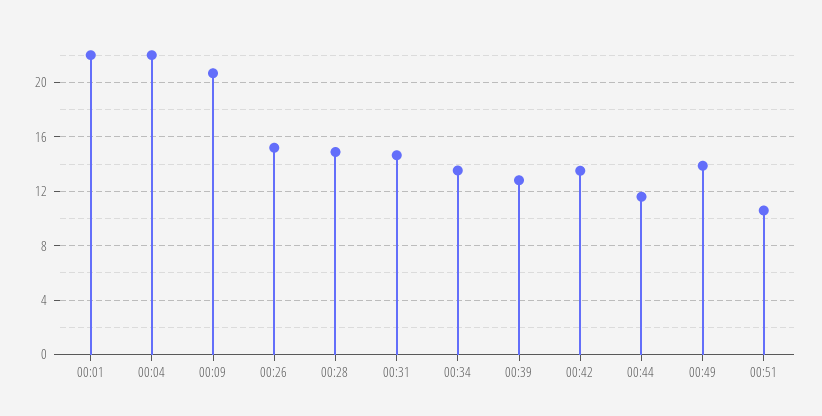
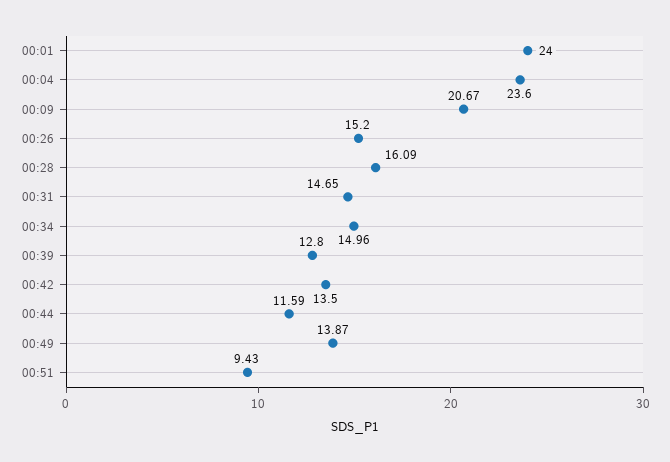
00:01: 22 -> 24
00:04: 22 -> 23.6
00:28: 15 -> 16.09
00:34: 13.5 -> 14.96
00:51: 10.5 -> 9.43

